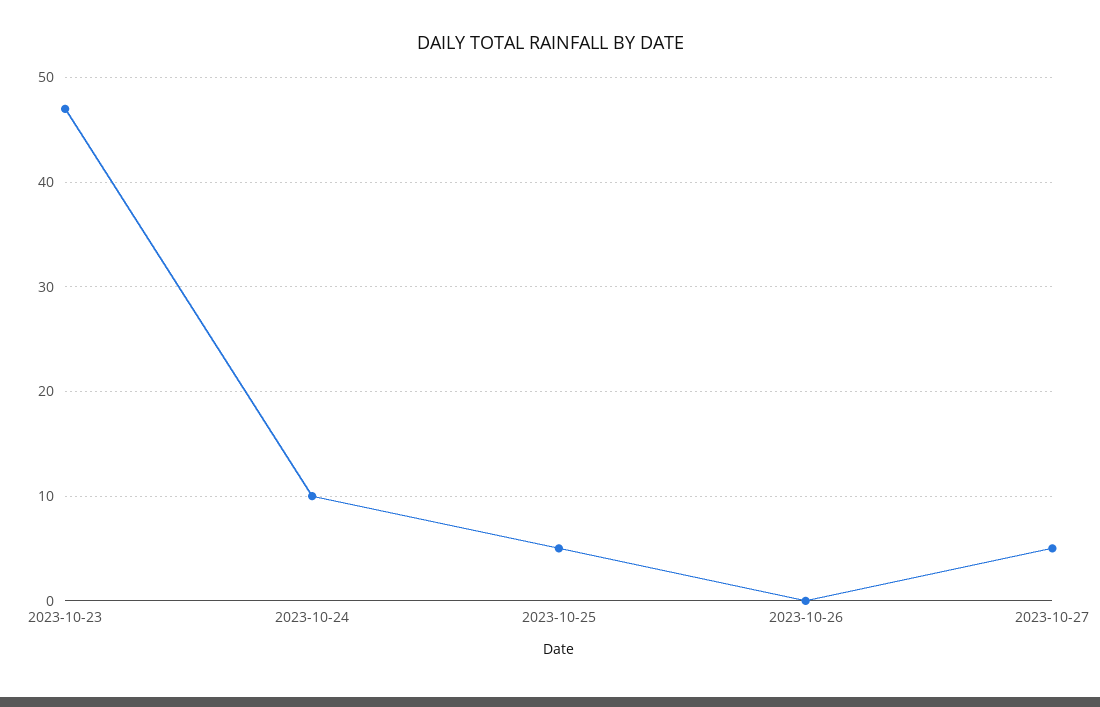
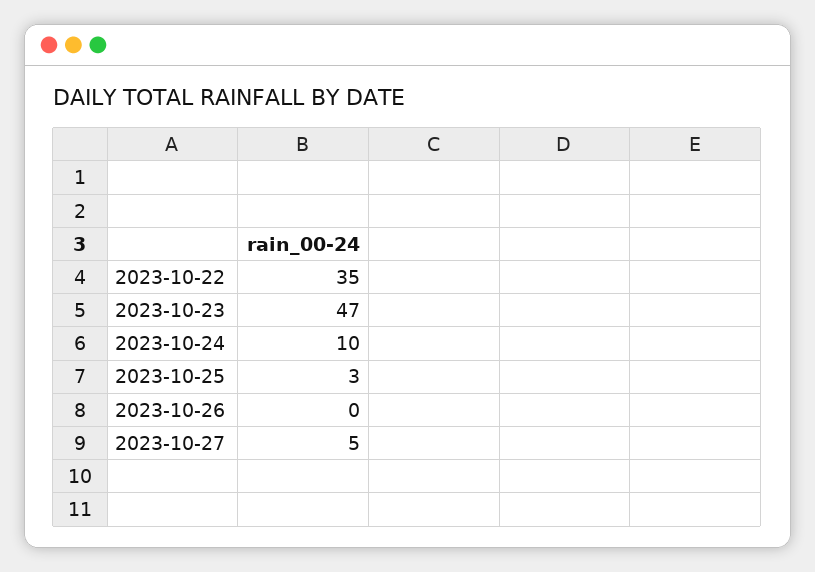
2023-10-25: 5 -> 3
2023-10-22: none -> 35

